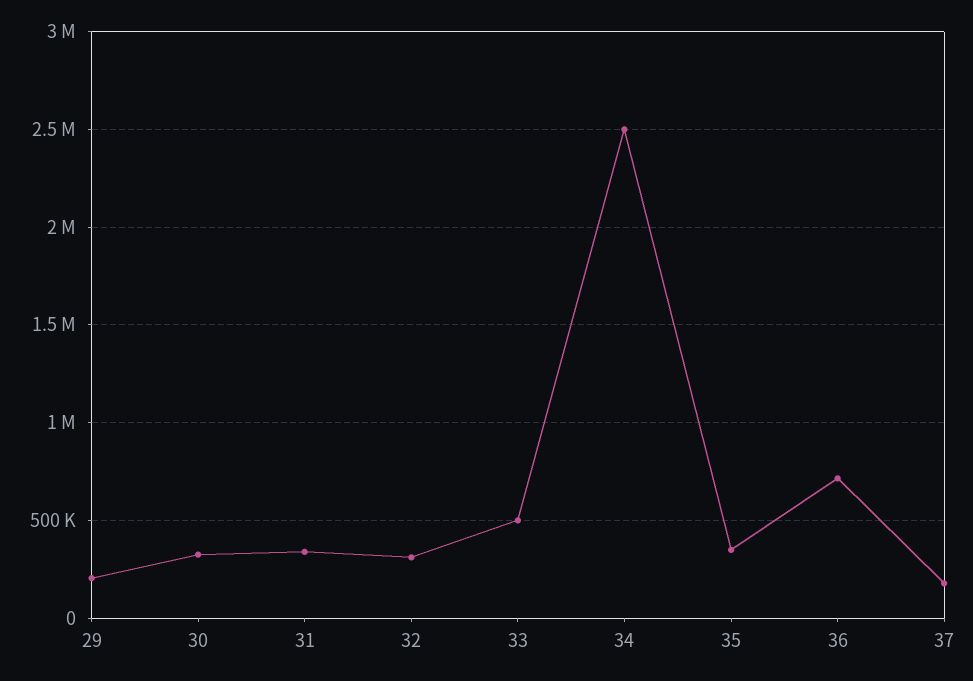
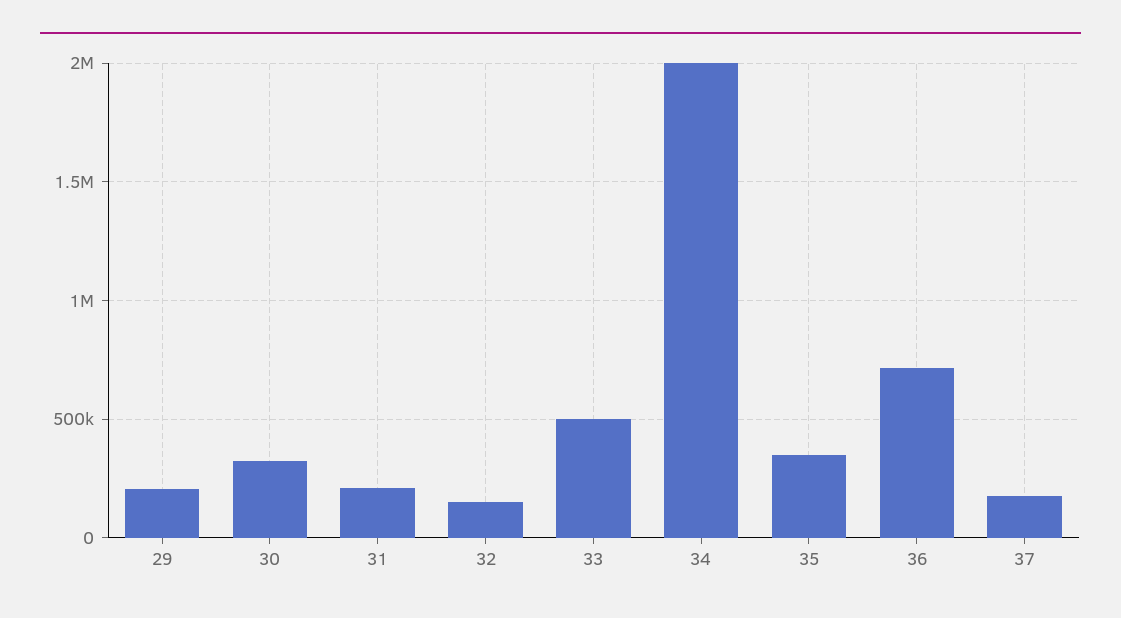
31: 350000 -> 200000
32: 300000 -> 150000
34: 2500000 -> 2000000

